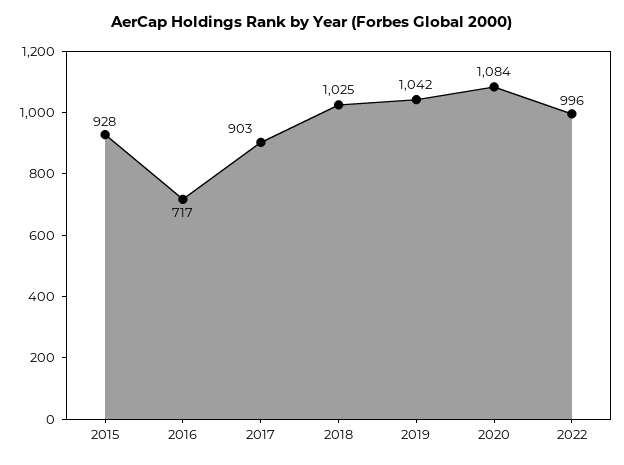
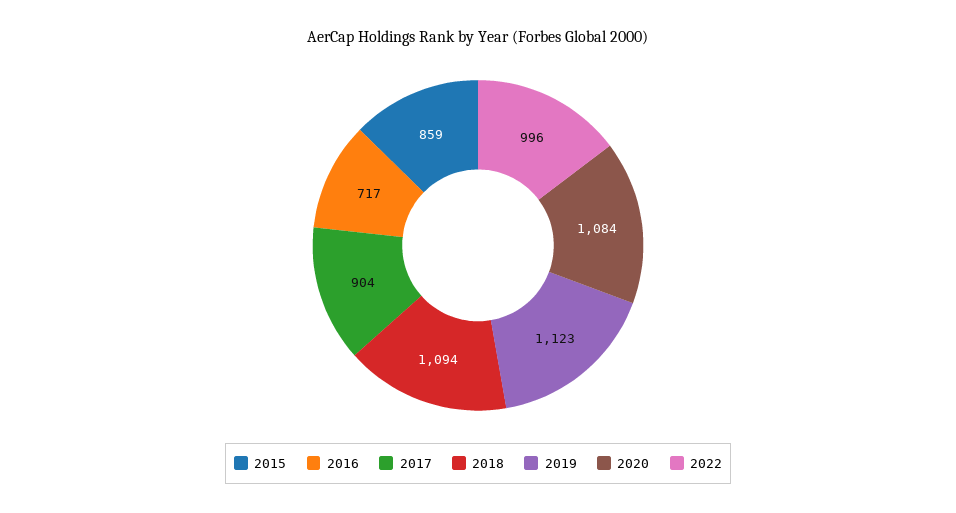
2015: 928 -> 859
2017: 903 -> 904
2018: 1025 -> 1094
2019: 1042 -> 1123

